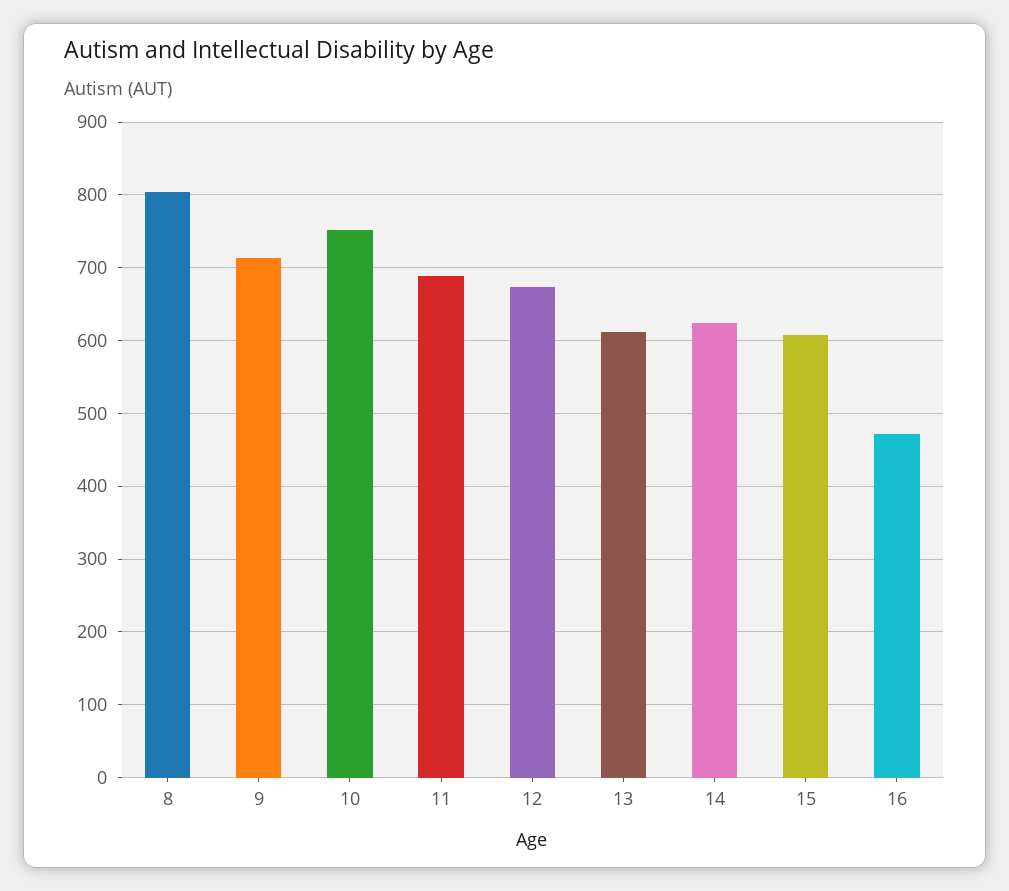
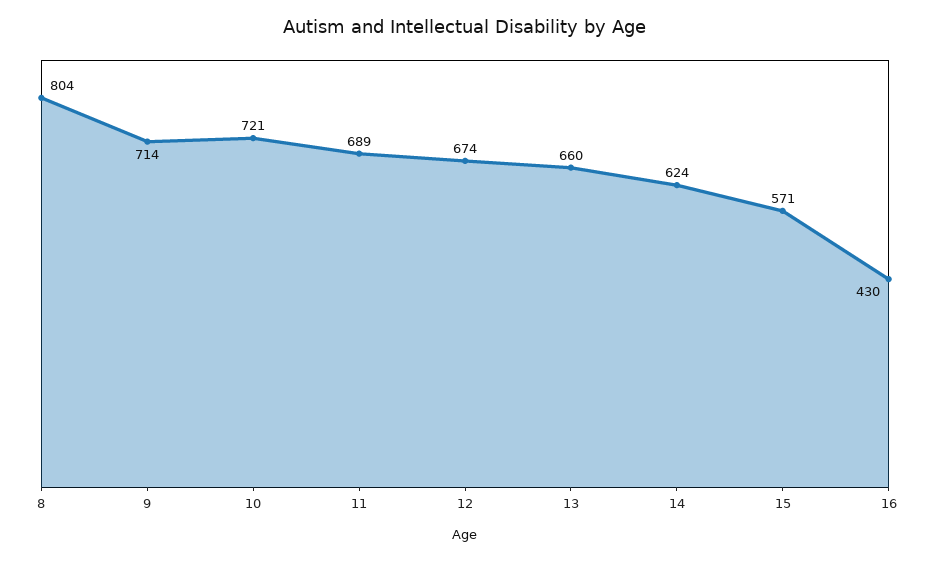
10: 750 -> 721
13: 610 -> 660
15: 610 -> 571
16: 470 -> 430

